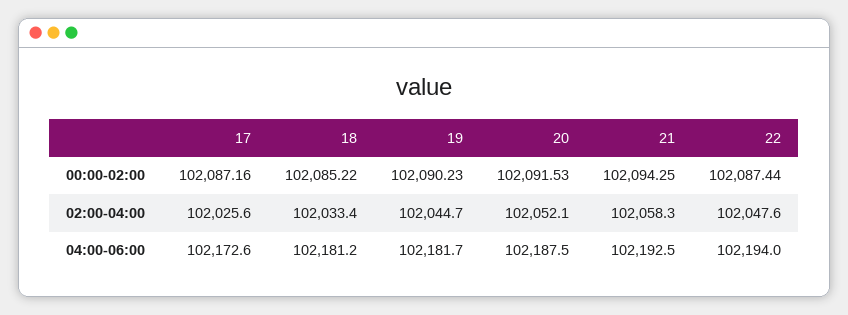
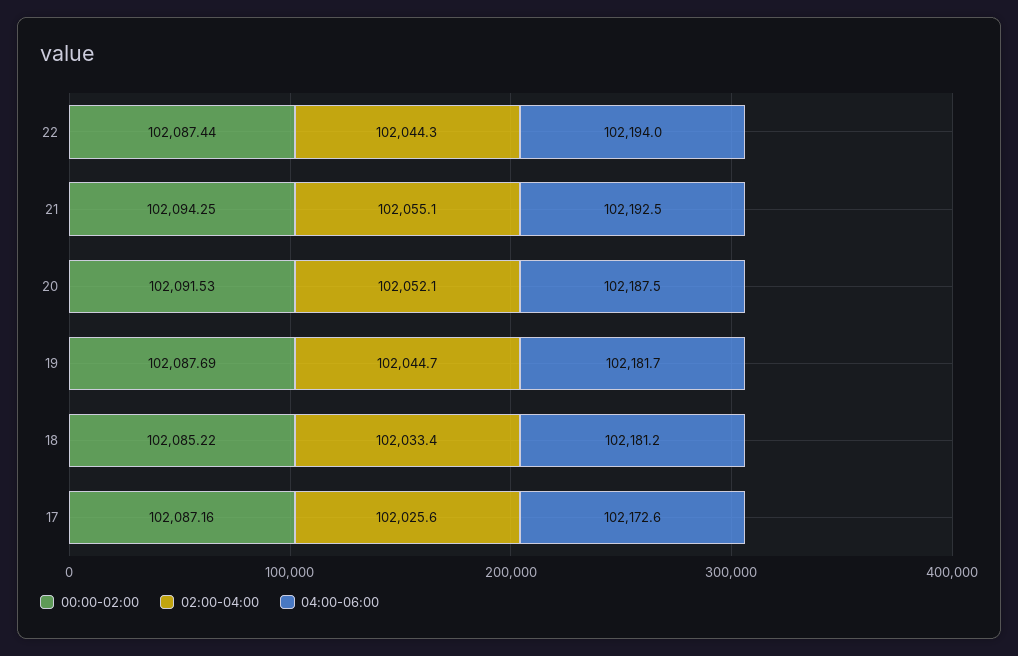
00:00-02:00, 19: 102090.23 -> 102087.69
02:00-04:00, 21: 102058.3 -> 102055.1
02:00-04:00, 22: 102047.6 -> 102044.3

